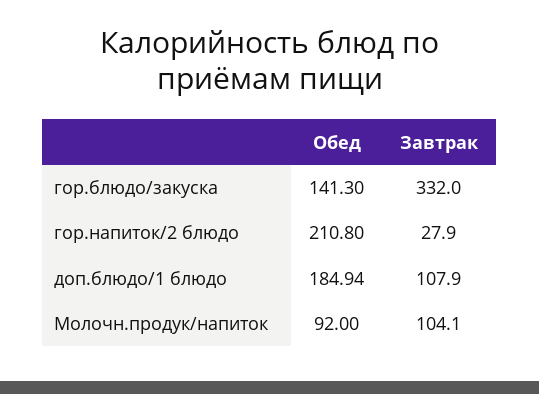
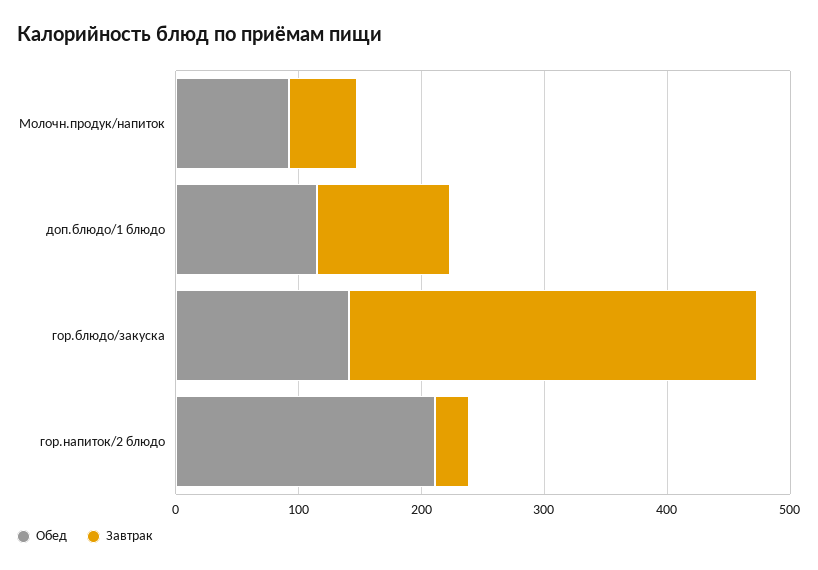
Обед, доп.блюдо/1 блюдо: 184.94 -> 120
Завтрак, Молочн.продук/напиток: 104.1 -> 60

